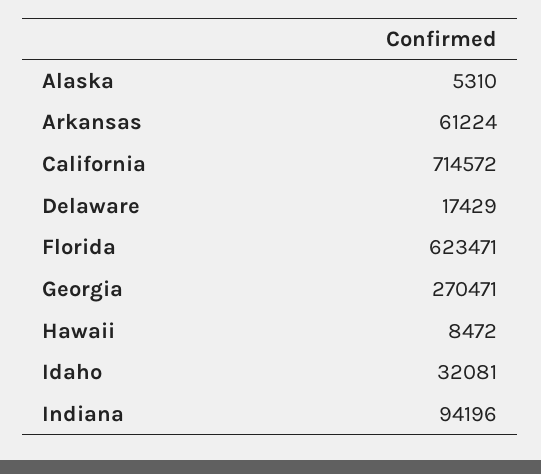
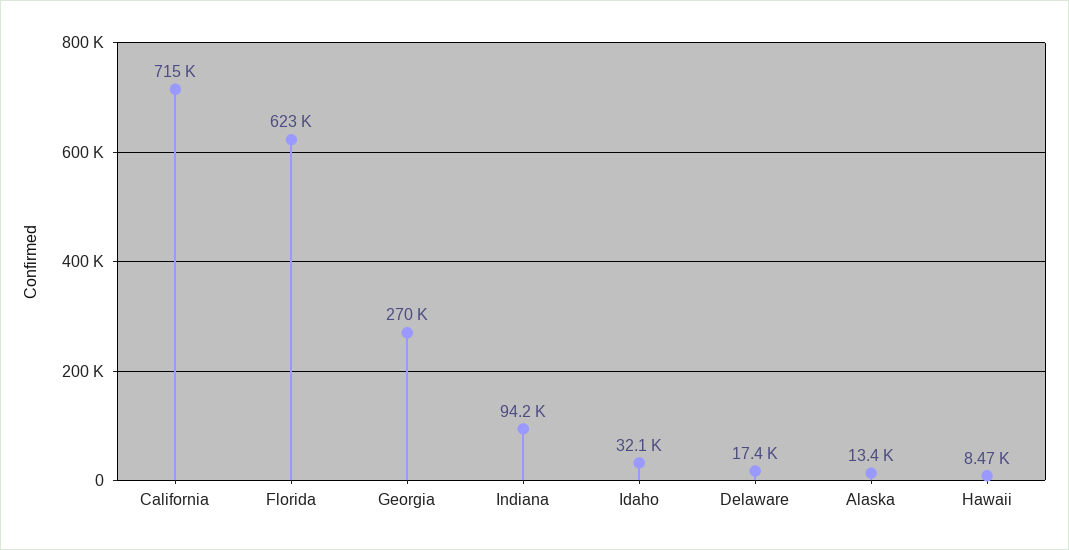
Alaska: 5310 -> 13400
Arkansas: 61224 -> none

